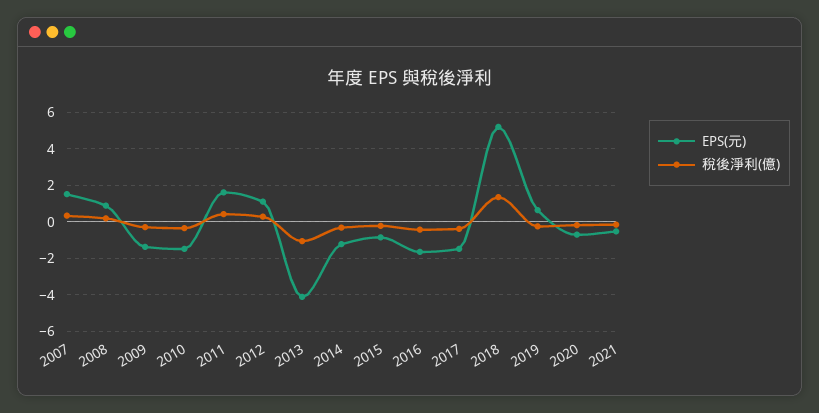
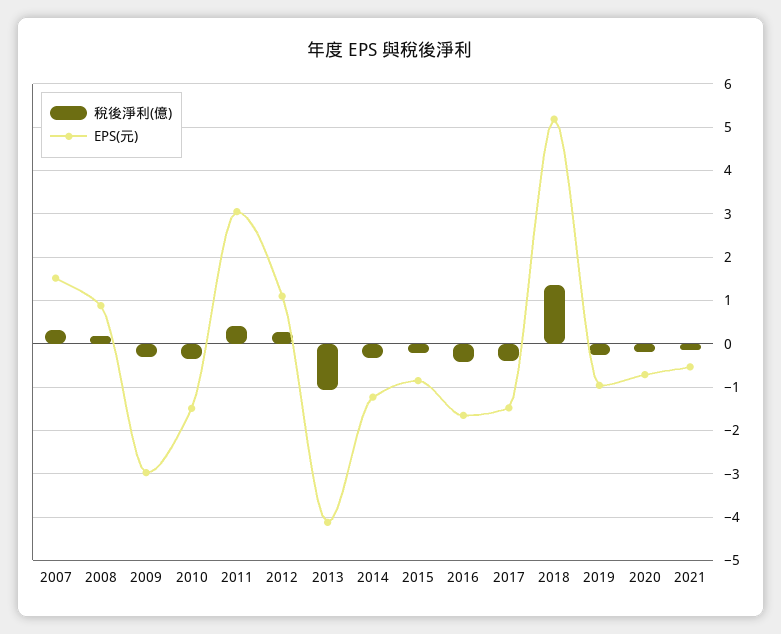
EPS(元), 2009: -1.5 -> -3
EPS(元), 2011: 1.5 -> 3
EPS(元), 2019: 0.5 -> -1

